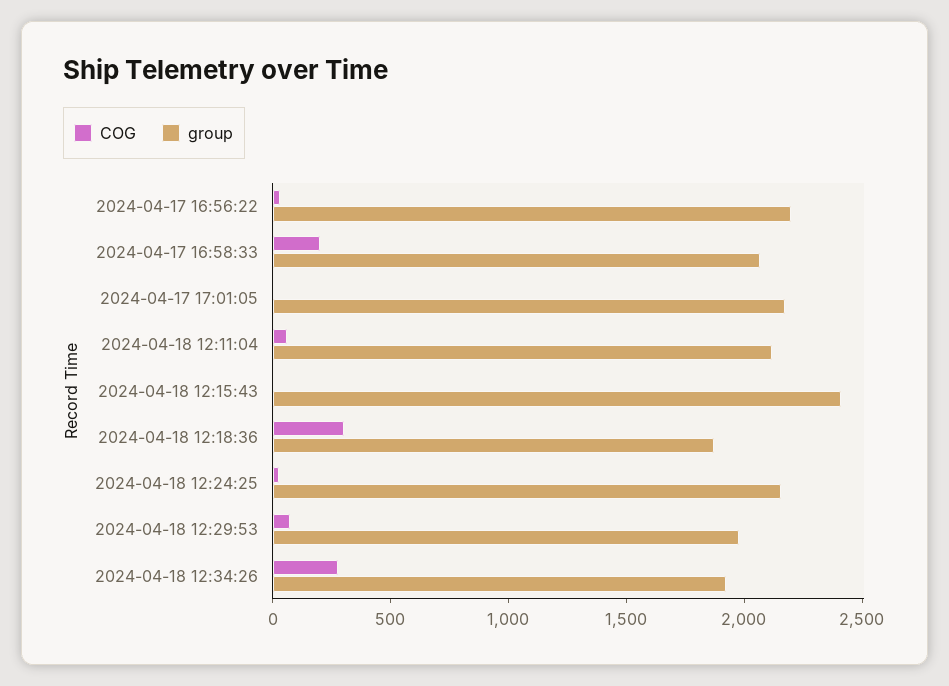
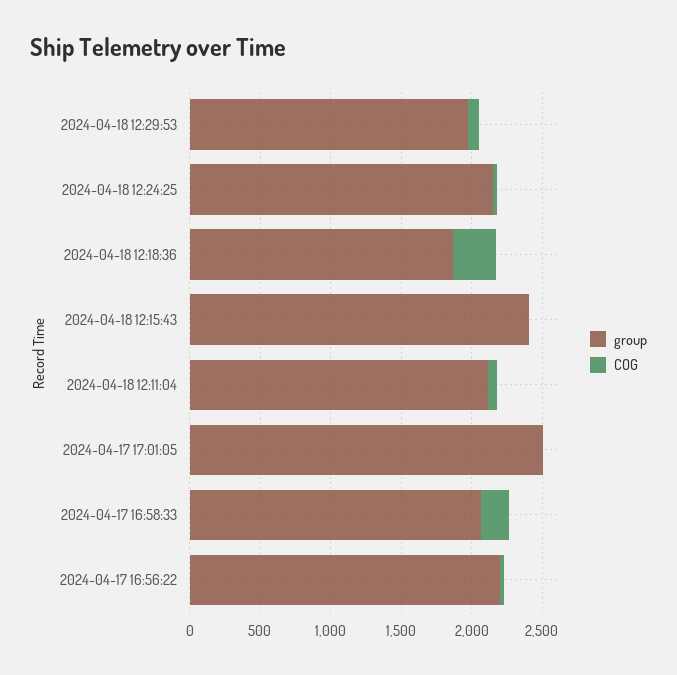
group, 2024-04-17 17:01:05: 2200 -> 2500
COG, 2024-04-18 12:34:26: 300 -> none
group, 2024-04-18 12:34:26: 1900 -> none

